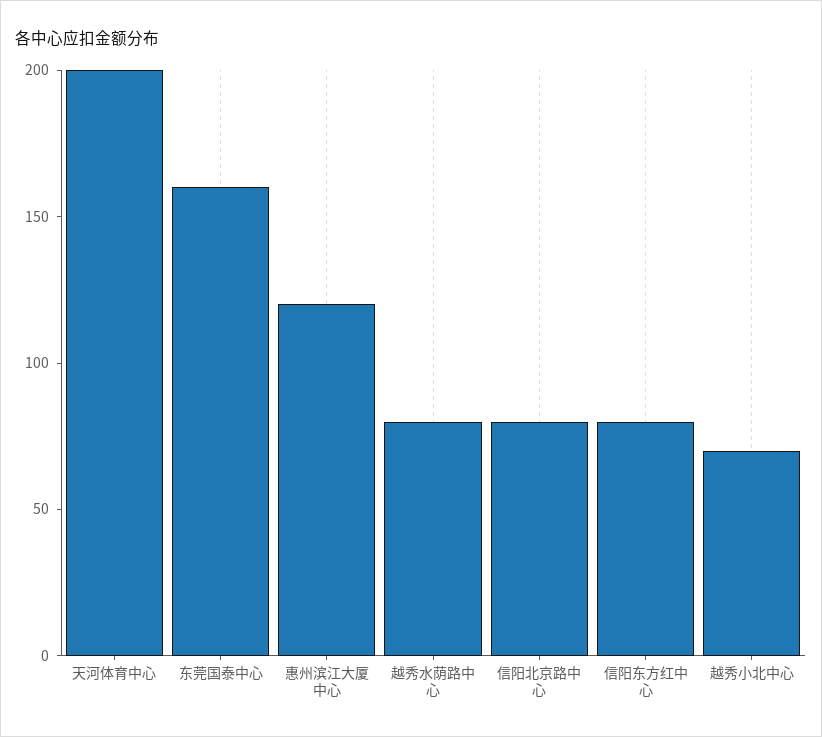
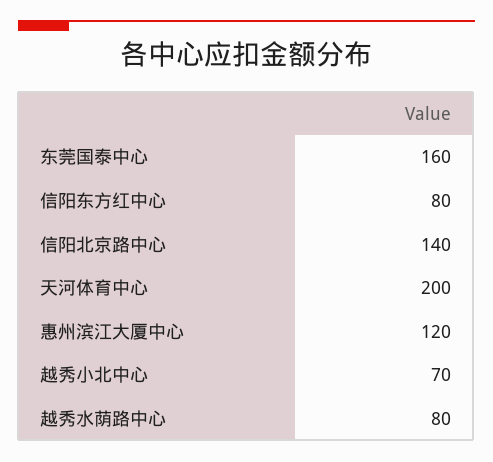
信阳北京路中心: 80 -> 140

